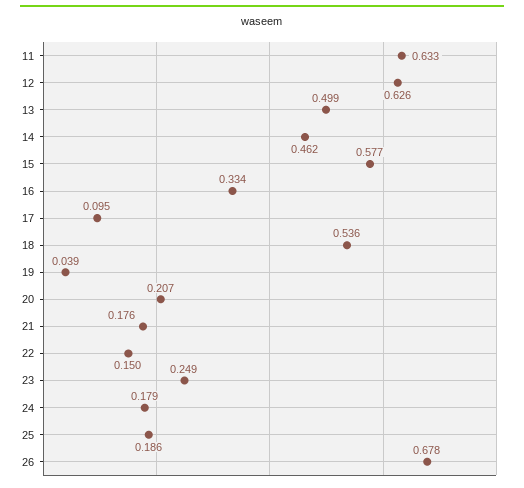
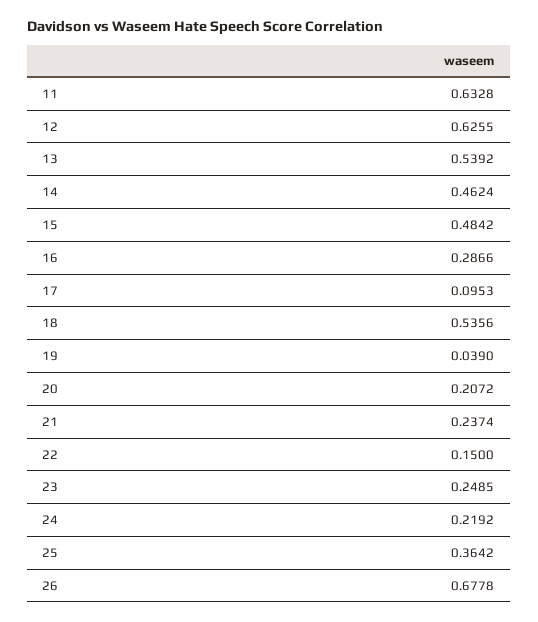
13: 0.499 -> 0.5392
15: 0.577 -> 0.4842
16: 0.334 -> 0.2866
21: 0.176 -> 0.2374
24: 0.179 -> 0.2192
25: 0.186 -> 0.3642

